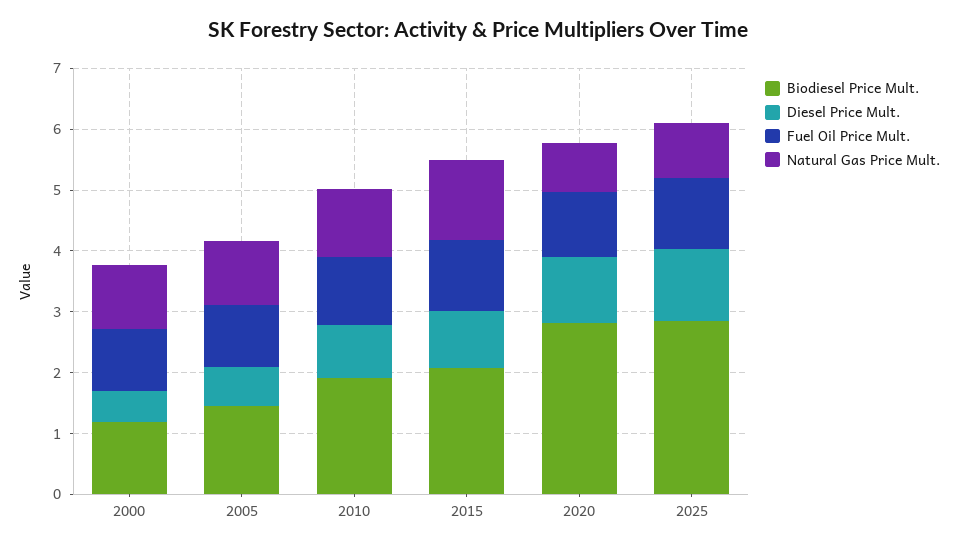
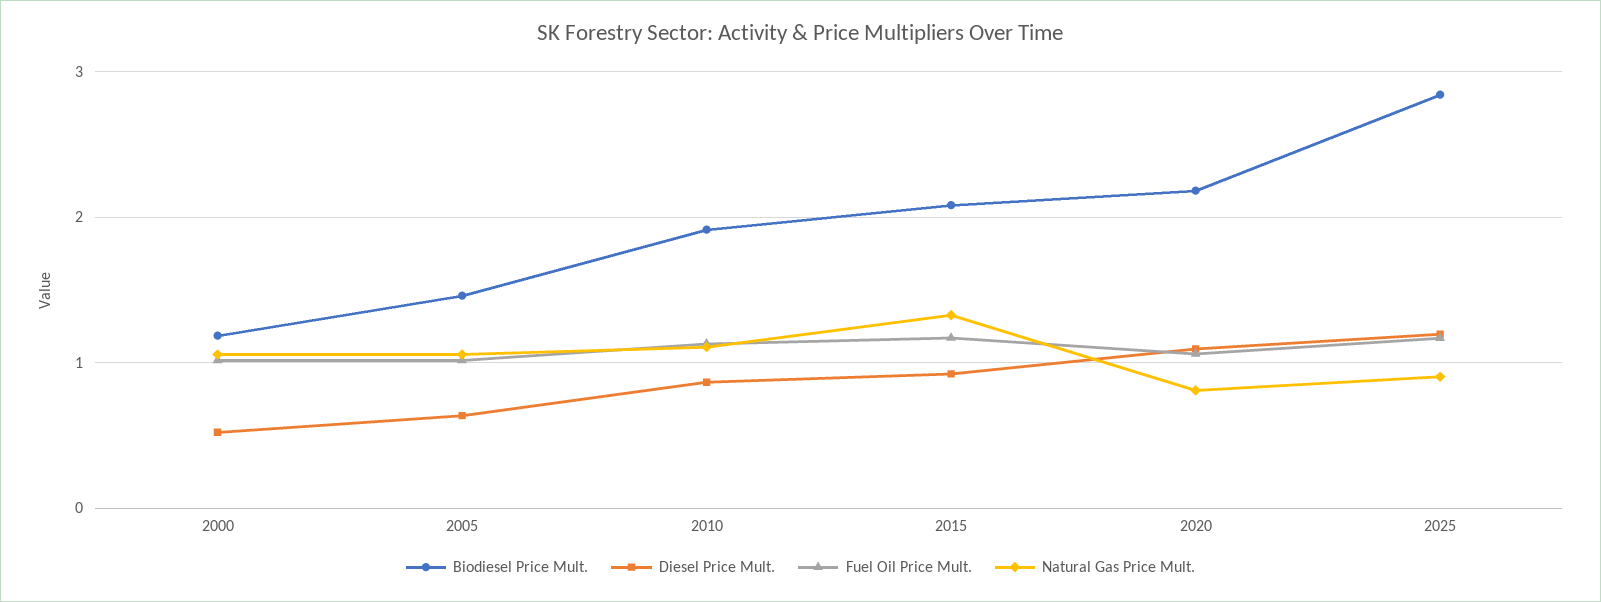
Biodiesel Price Mult., 2020: 2.8 -> 2.2

